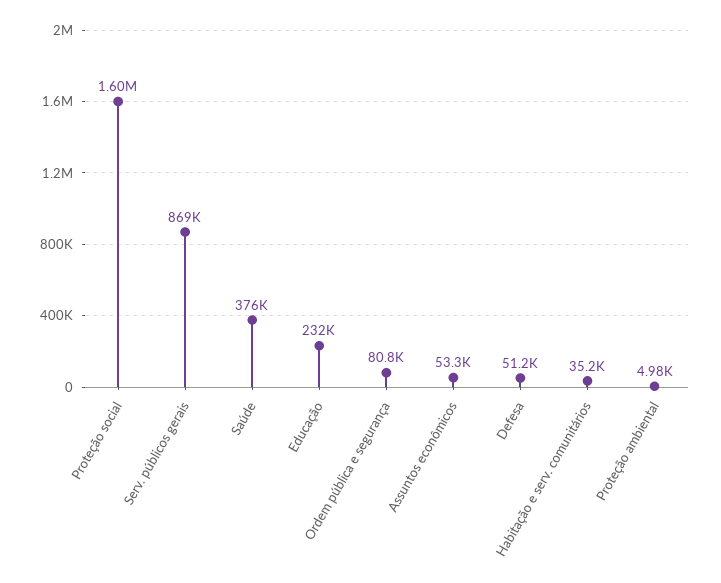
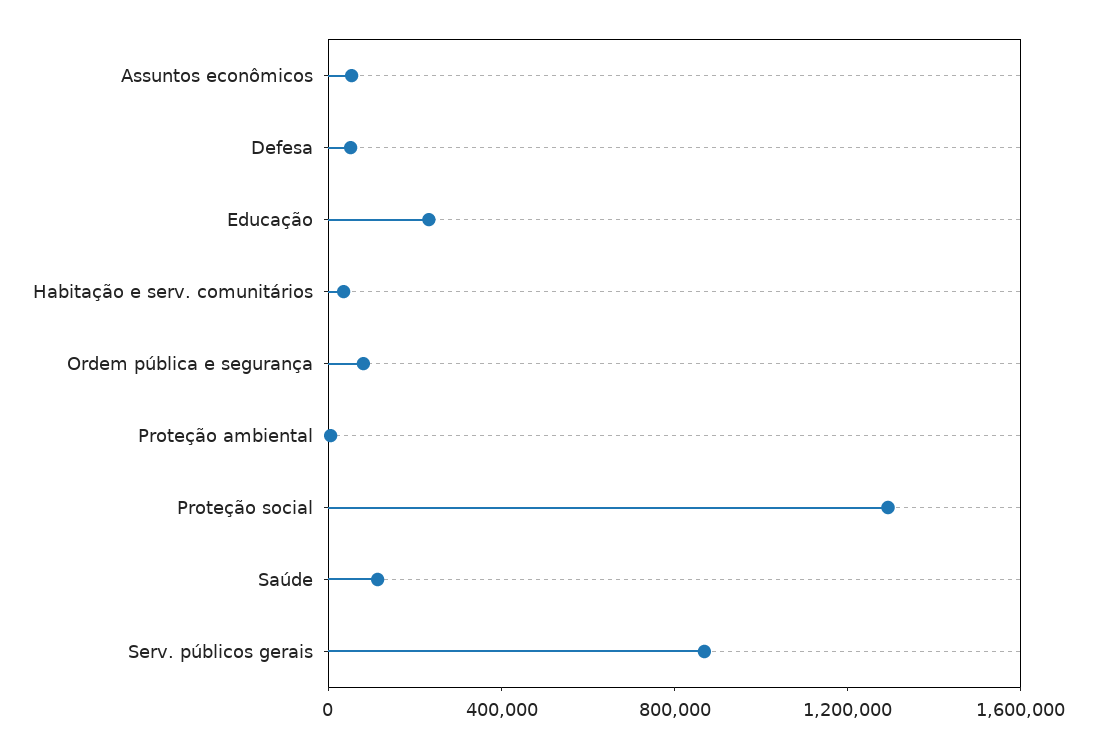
Proteção social: 1600000 -> 1300000
Saúde: 376000 -> 100000

